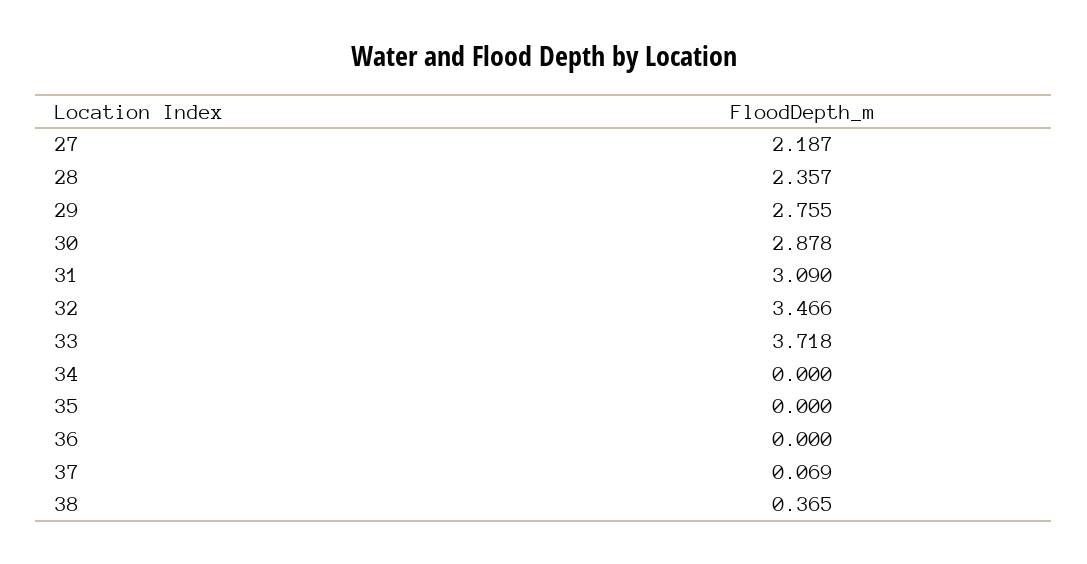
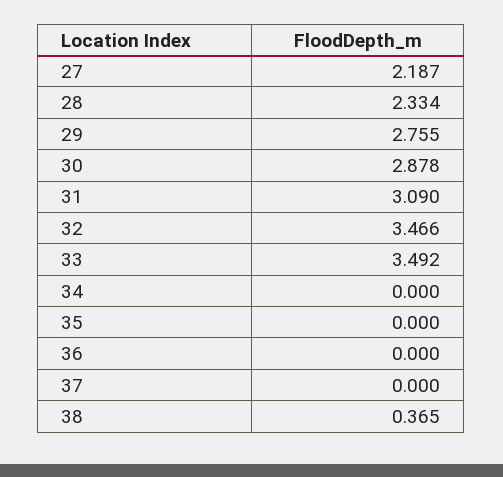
28: 2.357 -> 2.334
33: 3.718 -> 3.492
37: 0.069 -> 0

